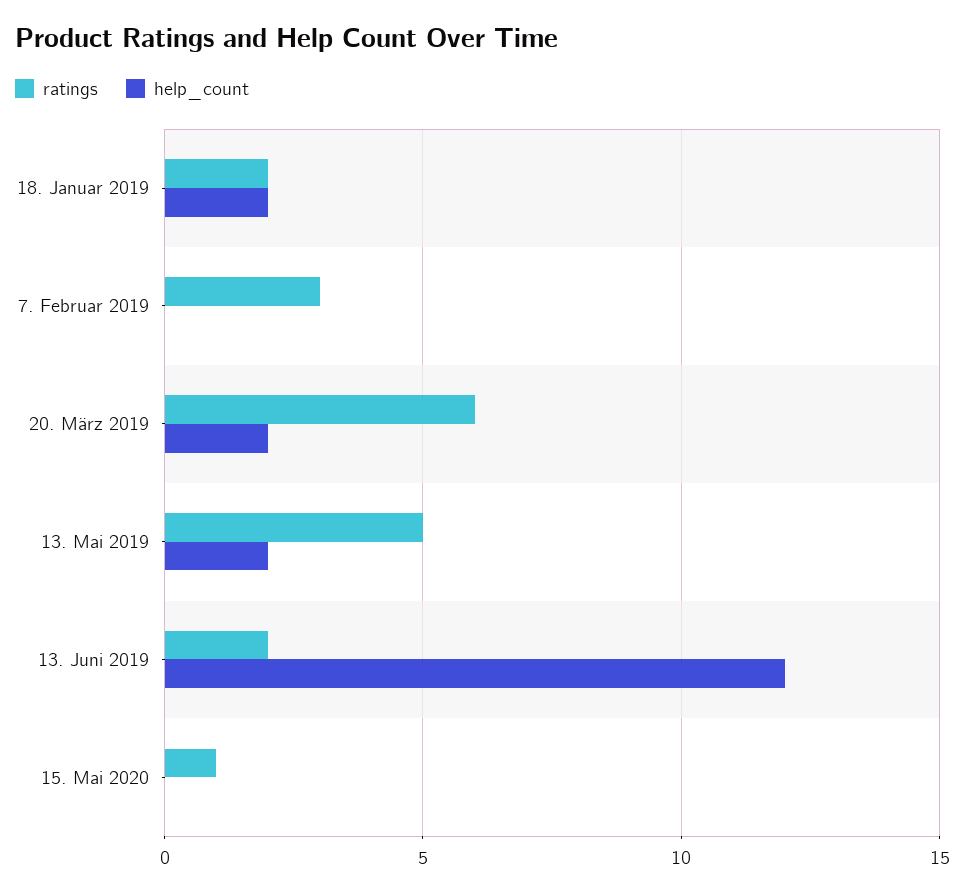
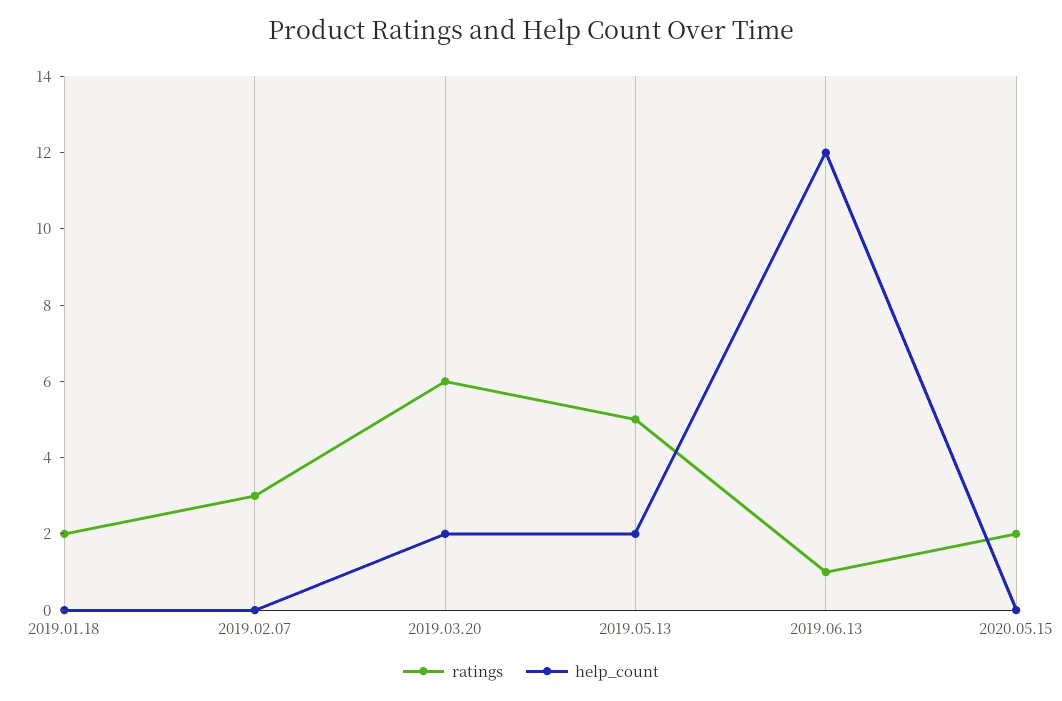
help_count, 18. Januar 2019: 2 -> 0
ratings, 13. Juni 2019: 2 -> 1
ratings, 15. Mai 2020: 1 -> 2

